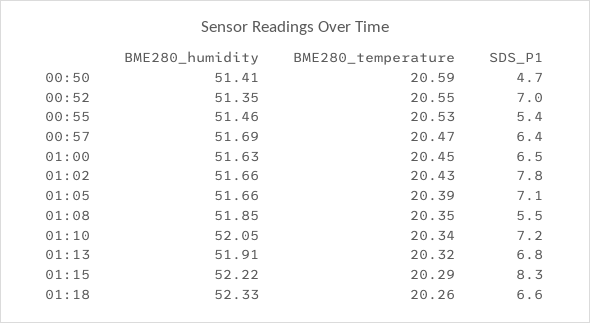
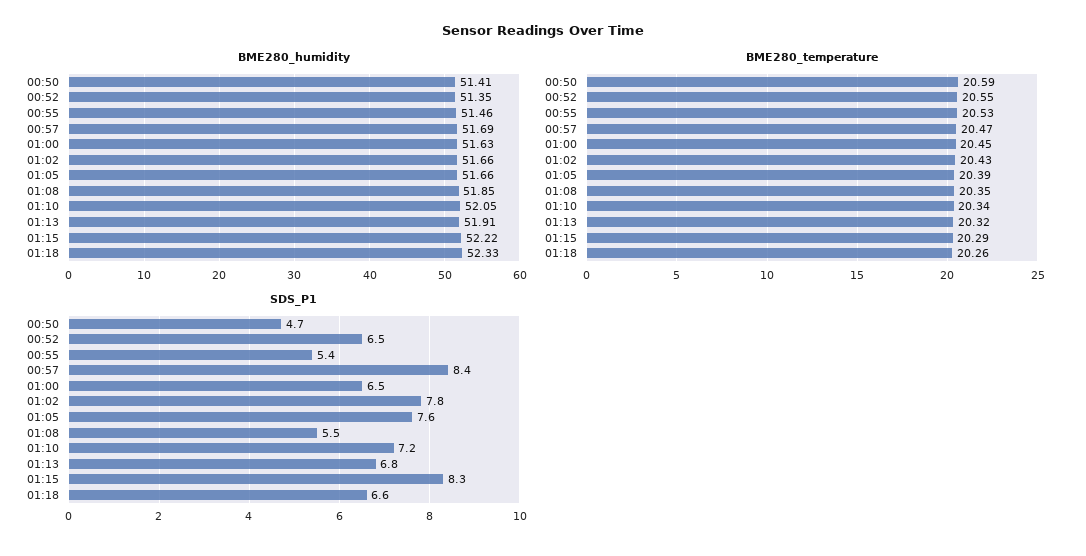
SDS_P1, 00:52: 7 -> 6.5
SDS_P1, 00:57: 6.4 -> 8.4
SDS_P1, 01:05: 7.1 -> 7.6

